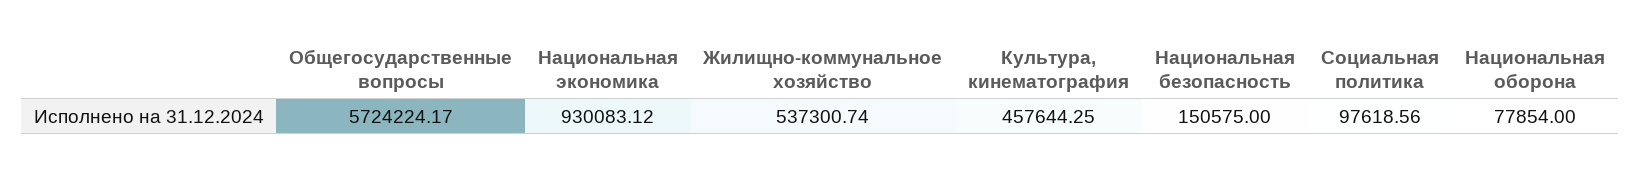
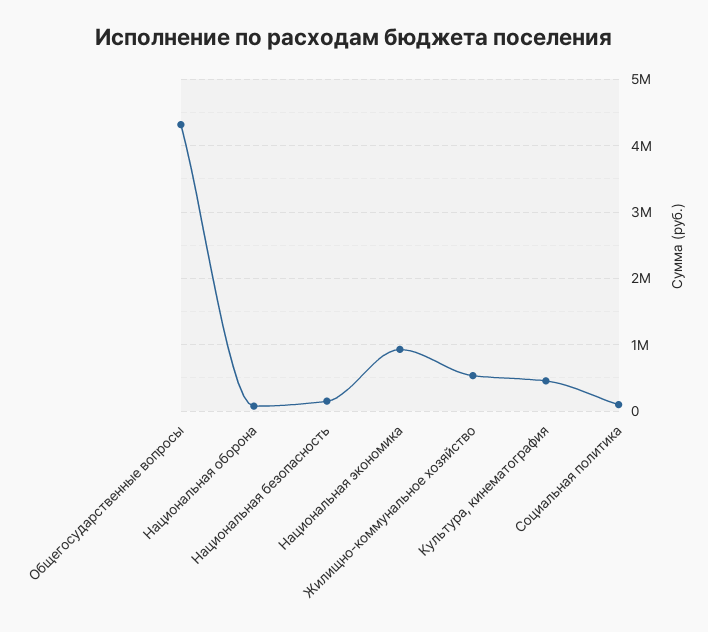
Общегосударственные вопросы: 5724224.17 -> 4300000

